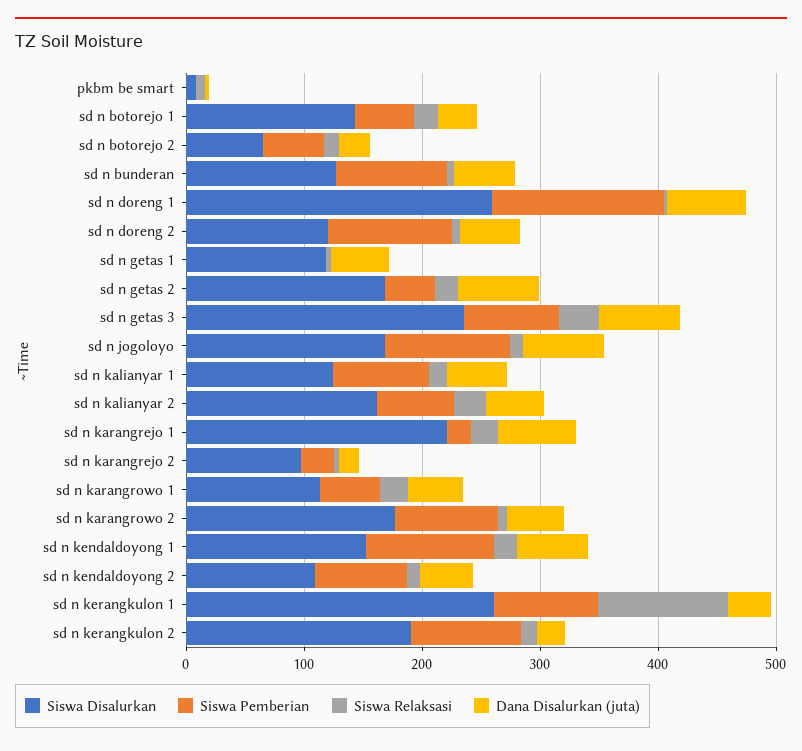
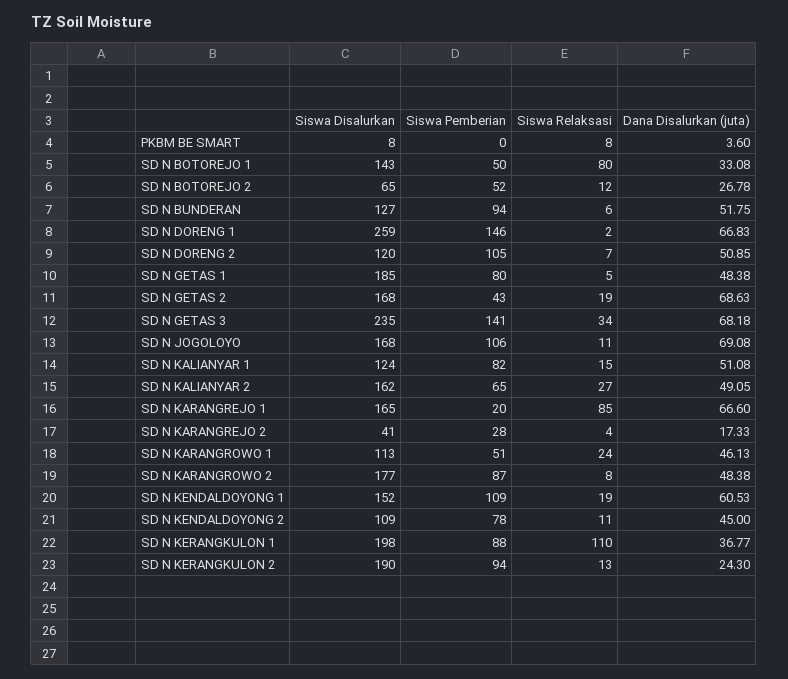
Siswa Relaksasi, sd n botorejo 1: 20 -> 80
Siswa Disalurkan, sd n getas 1: 120 -> 185
Siswa Pemberian, sd n getas 1: 0 -> 80
Siswa Pemberian, sd n getas 3: 80 -> 141
Siswa Disalurkan, sd n karangrejo 1: 220 -> 165
Siswa Relaksasi, sd n karangrejo 1: 20 -> 85
Siswa Disalurkan, sd n karangrejo 2: 100 -> 41
Siswa Disalurkan, sd n kerangkulon 1: 260 -> 198

